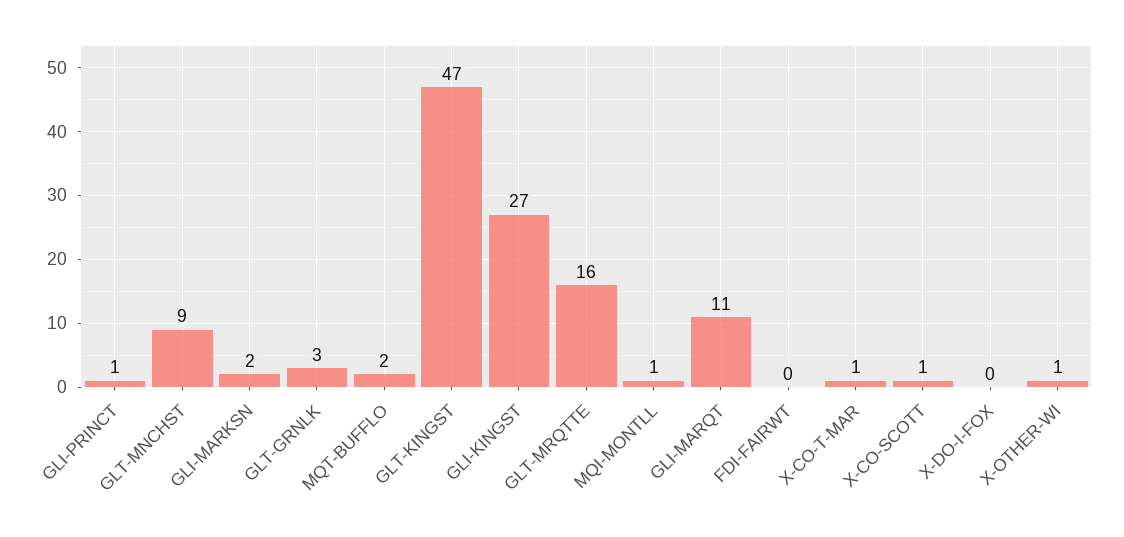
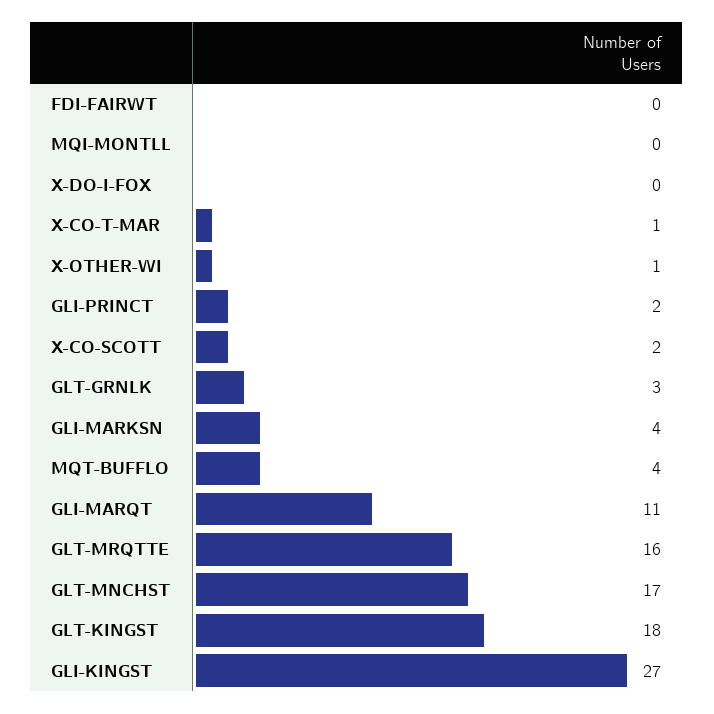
GLI-PRINCT: 1 -> 2
GLT-MNCHST: 9 -> 17
GLI-MARKSN: 2 -> 4
MQT-BUFFLO: 2 -> 4
GLT-KINGST: 47 -> 18
MQI-MONTLL: 1 -> 0
X-CO-SCOTT: 1 -> 2

